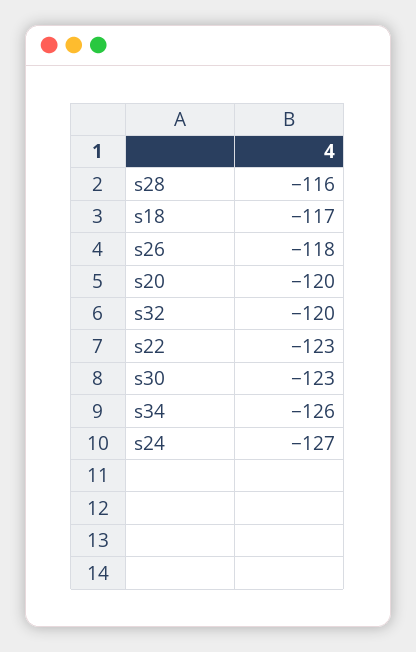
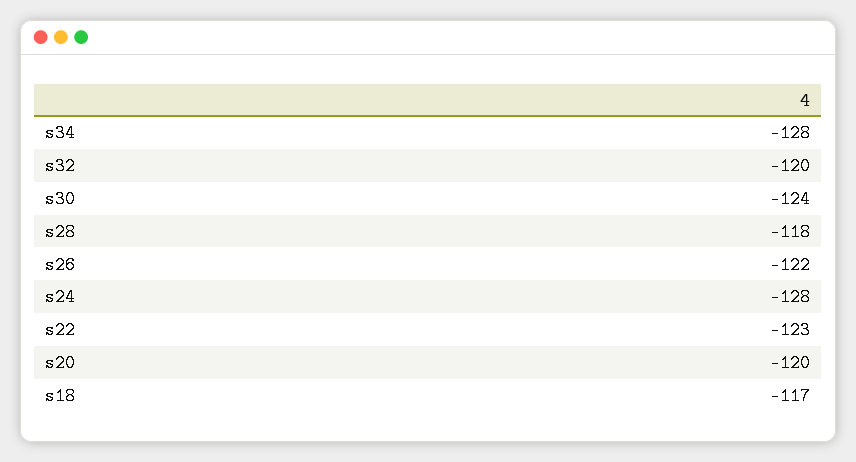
s28: -116 -> -118
s26: -118 -> -122
s30: -123 -> -124
s34: -126 -> -128
s24: -127 -> -128

